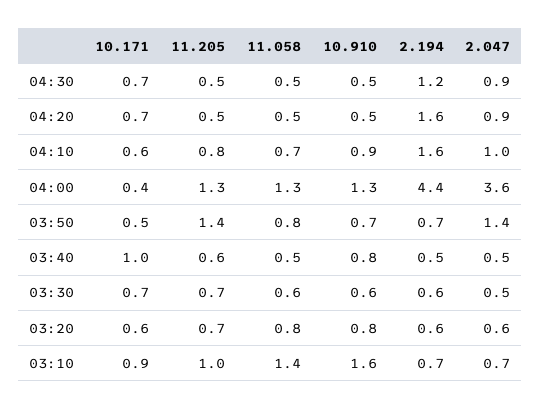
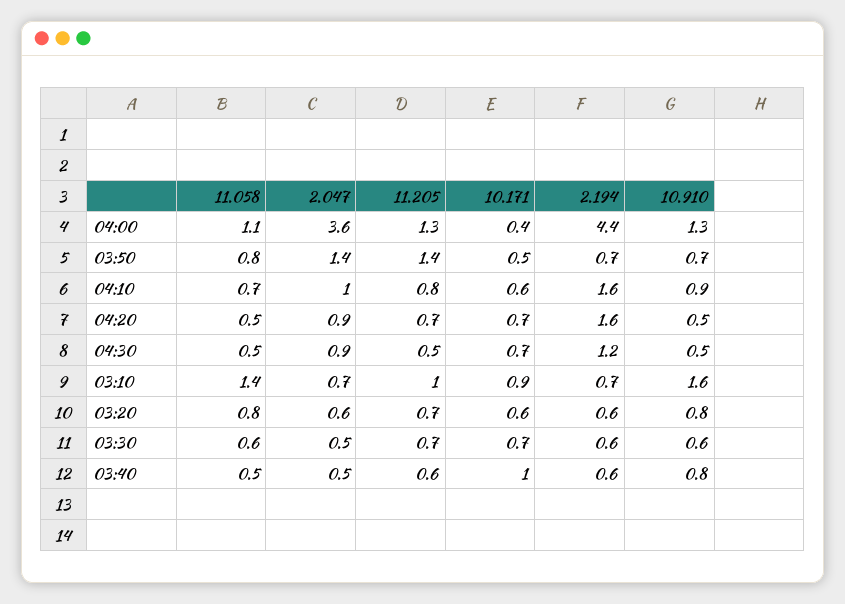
11.205, 04:20: 0.5 -> 0.7
11.058, 04:00: 1.3 -> 1.1
2.194, 03:40: 0.5 -> 0.6

